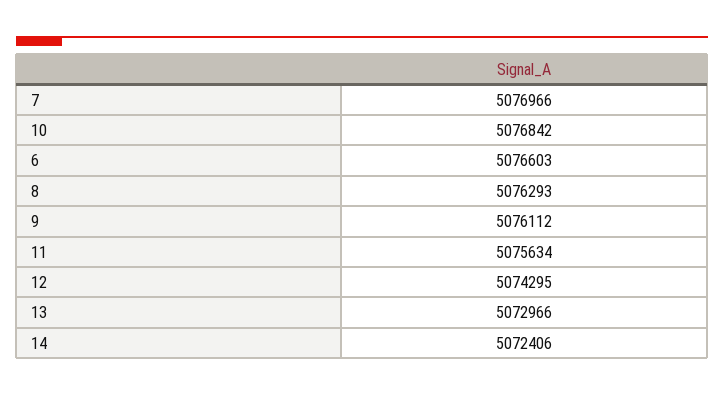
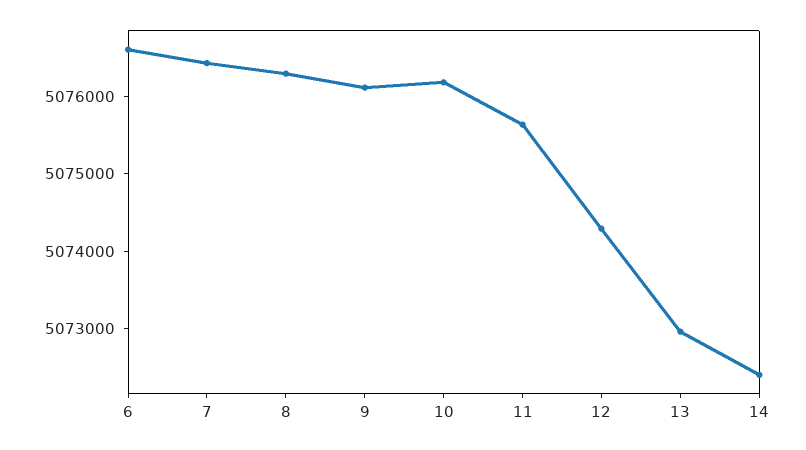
7: 5076966 -> 5076400
10: 5076842 -> 5076200

